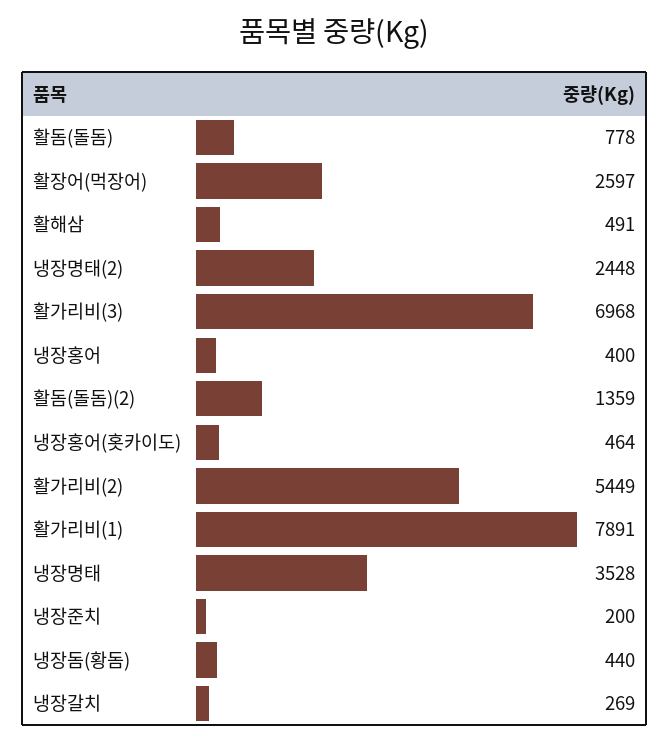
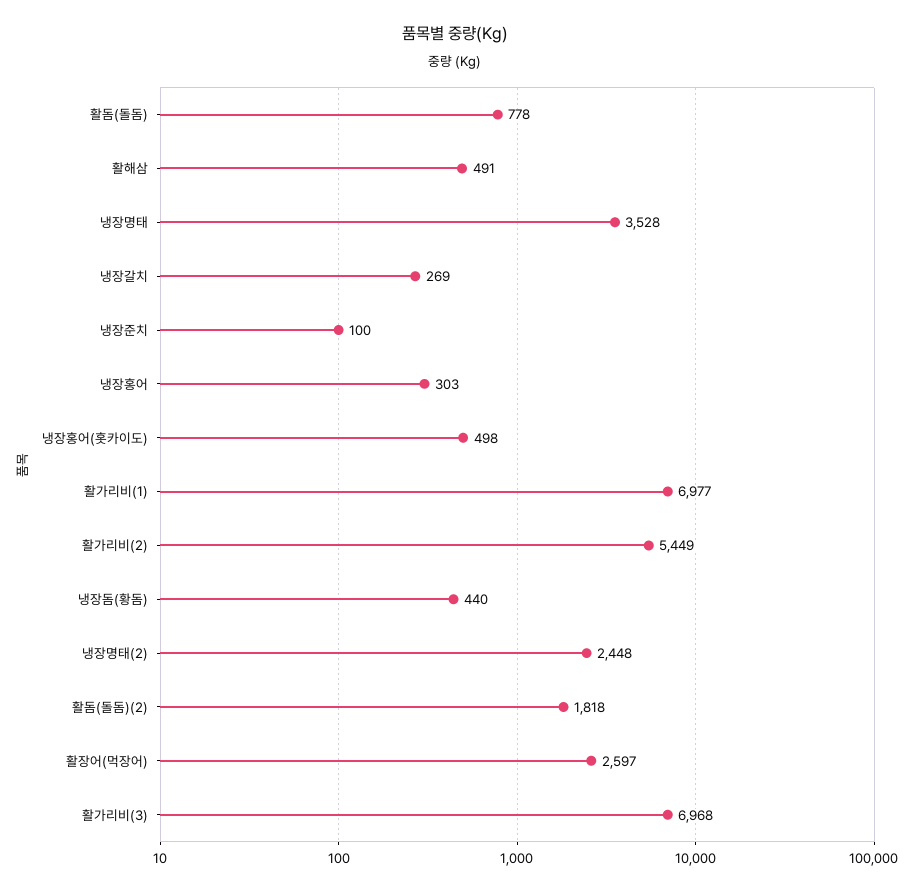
냉장홍어: 400 -> 303
활돔(돌돔)(2): 1359 -> 1818
냉장홍어(홋카이도): 464 -> 498
활가리비(1): 7891 -> 6977
냉장준치: 200 -> 100

